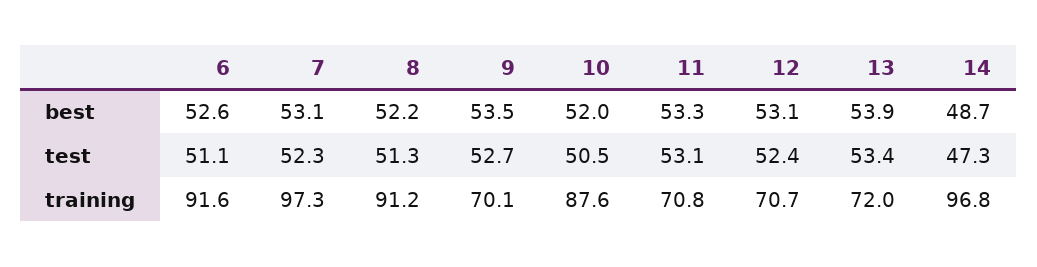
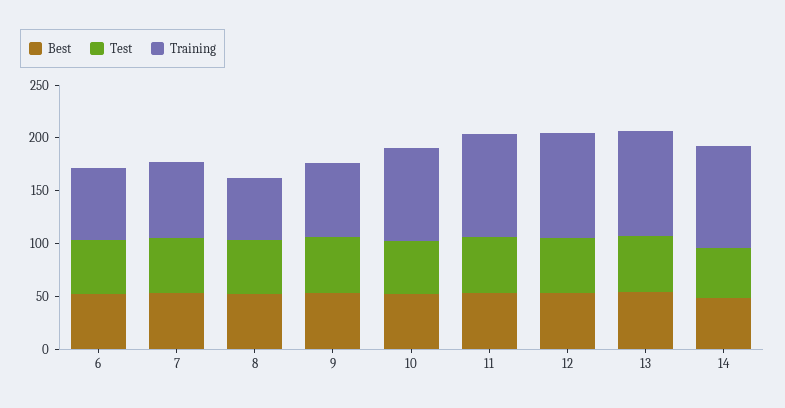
training, 6: 91.6 -> 70
training, 7: 97.3 -> 70
training, 8: 91.2 -> 60
training, 11: 70.8 -> 100
training, 12: 70.7 -> 100
training, 13: 72 -> 100

